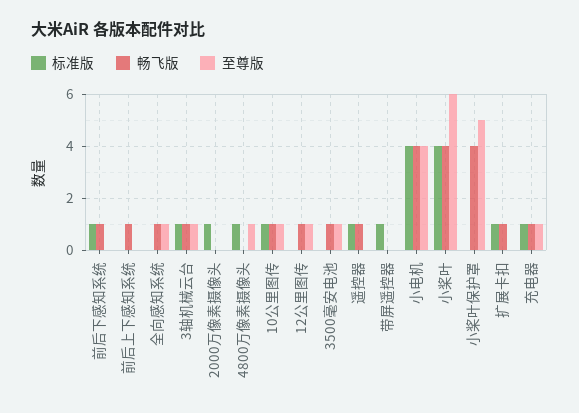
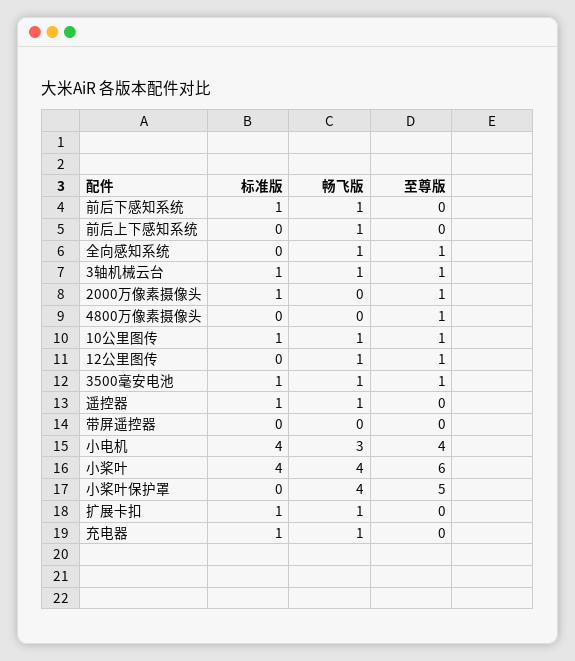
至尊版, 2000万像素摄像头: 0 -> 1
标准版, 4800万像素摄像头: 1 -> 0
标准版, 3500毫安电池: 0 -> 1
标准版, 带屏遥控器: 1 -> 0
畅飞版, 小电机: 4 -> 3
至尊版, 充电器: 1 -> 0

